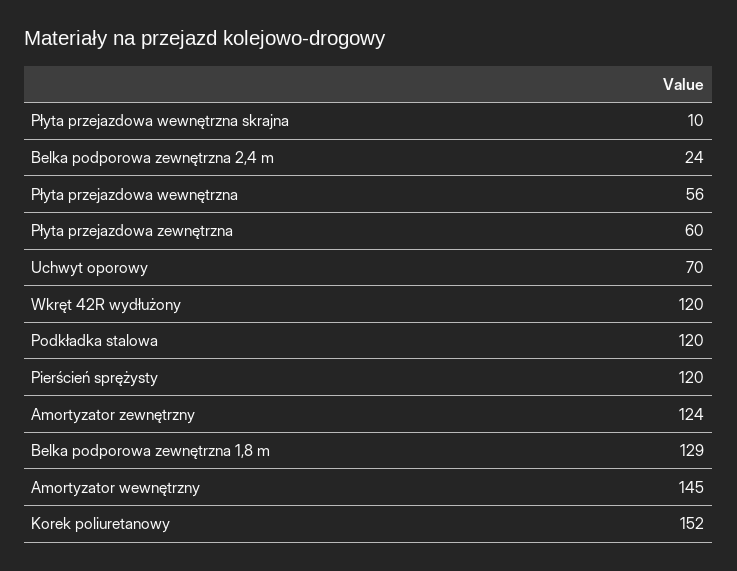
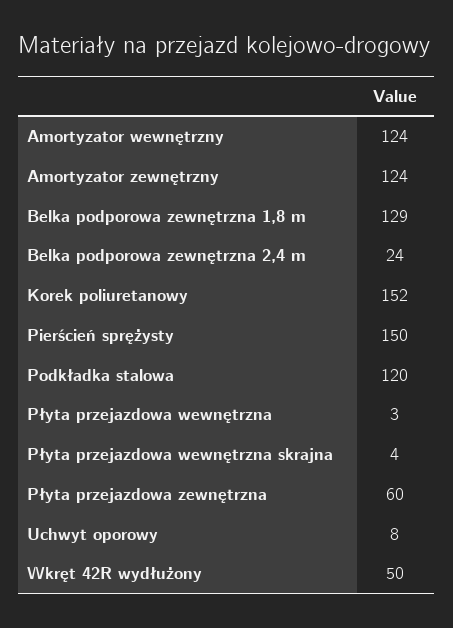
Płyta przejazdowa wewnętrzna skrajna: 10 -> 4
Płyta przejazdowa wewnętrzna: 56 -> 3
Uchwyt oporowy: 70 -> 8
Wkręt 42R wydłużony: 120 -> 50
Pierścień sprężysty: 120 -> 150
Amortyzator wewnętrzny: 145 -> 124

